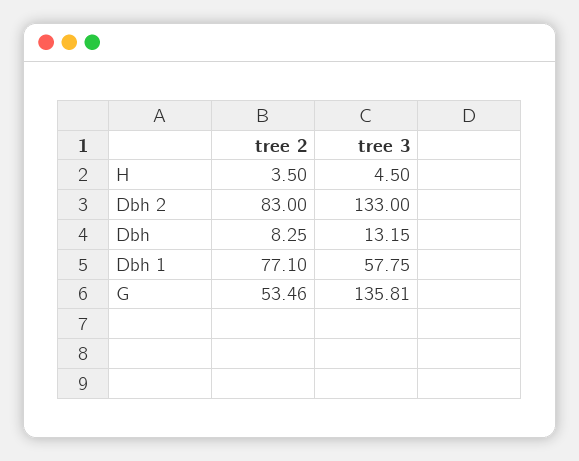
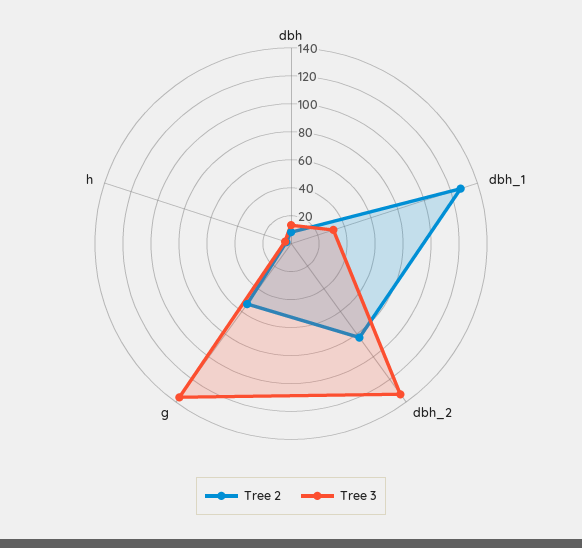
tree 2, Dbh 1: 77.1 -> 130
tree 3, Dbh 1: 57.75 -> 30

